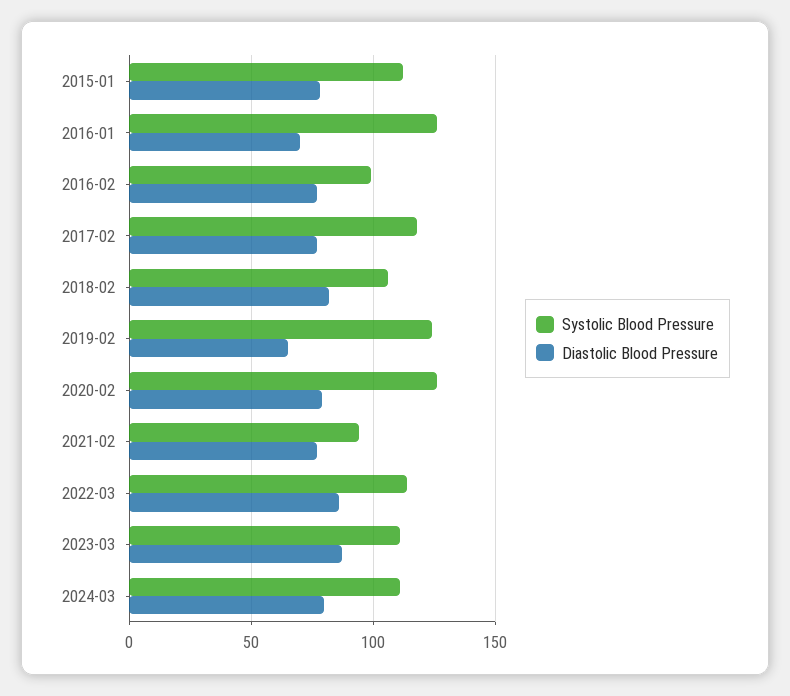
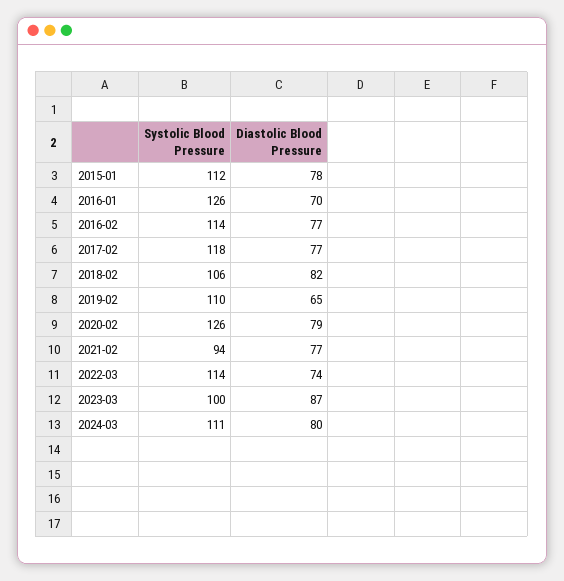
Systolic Blood Pressure, 2016-02: 100 -> 114
Systolic Blood Pressure, 2019-02: 125 -> 110
Diastolic Blood Pressure, 2022-03: 85 -> 74
Systolic Blood Pressure, 2023-03: 110 -> 100

